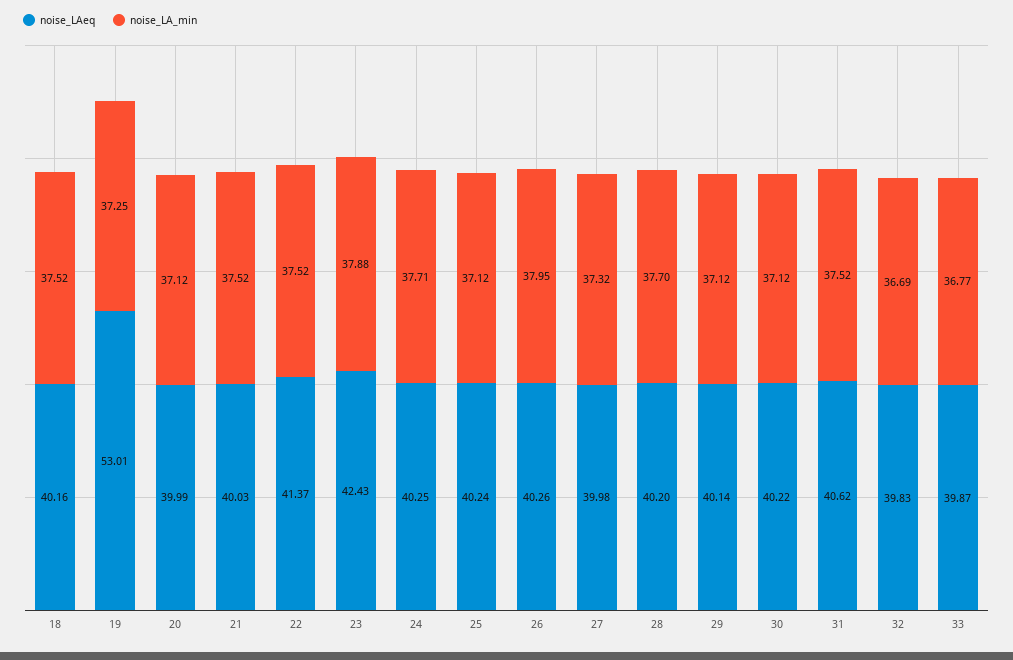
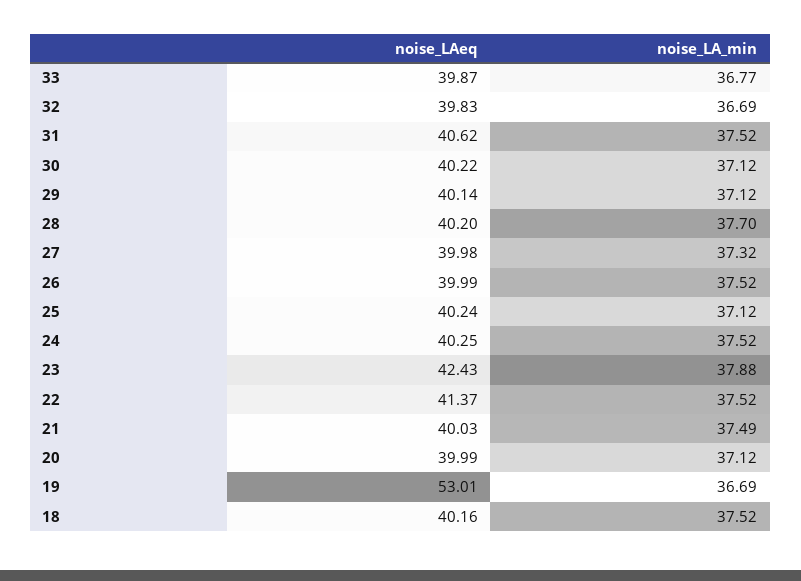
noise_LA_min, 19: 37.25 -> 36.69
noise_LA_min, 21: 37.52 -> 37.49
noise_LA_min, 24: 37.71 -> 37.52
noise_LAeq, 26: 40.26 -> 39.99
noise_LA_min, 26: 37.95 -> 37.52

